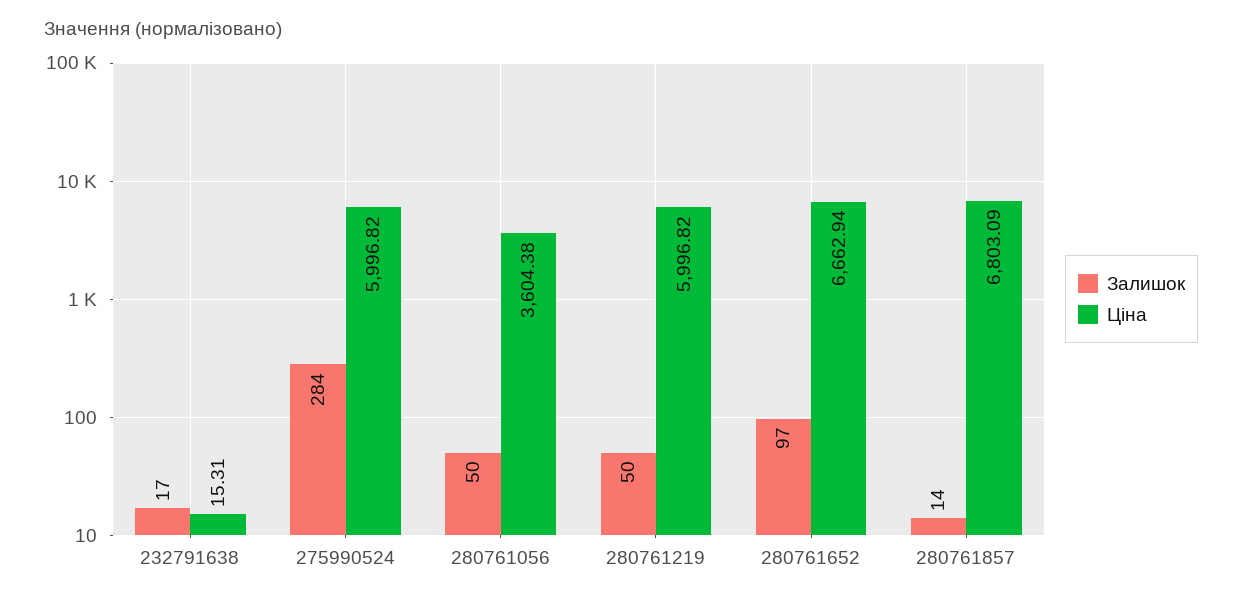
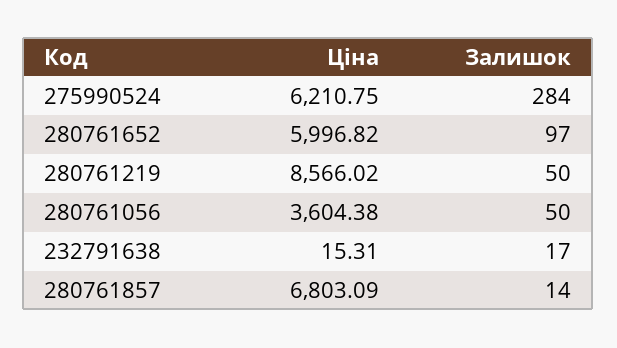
Ціна, 275990524: 5996.82 -> 6210.75
Ціна, 280761219: 5996.82 -> 8566.02
Ціна, 280761652: 6662.94 -> 5996.82

